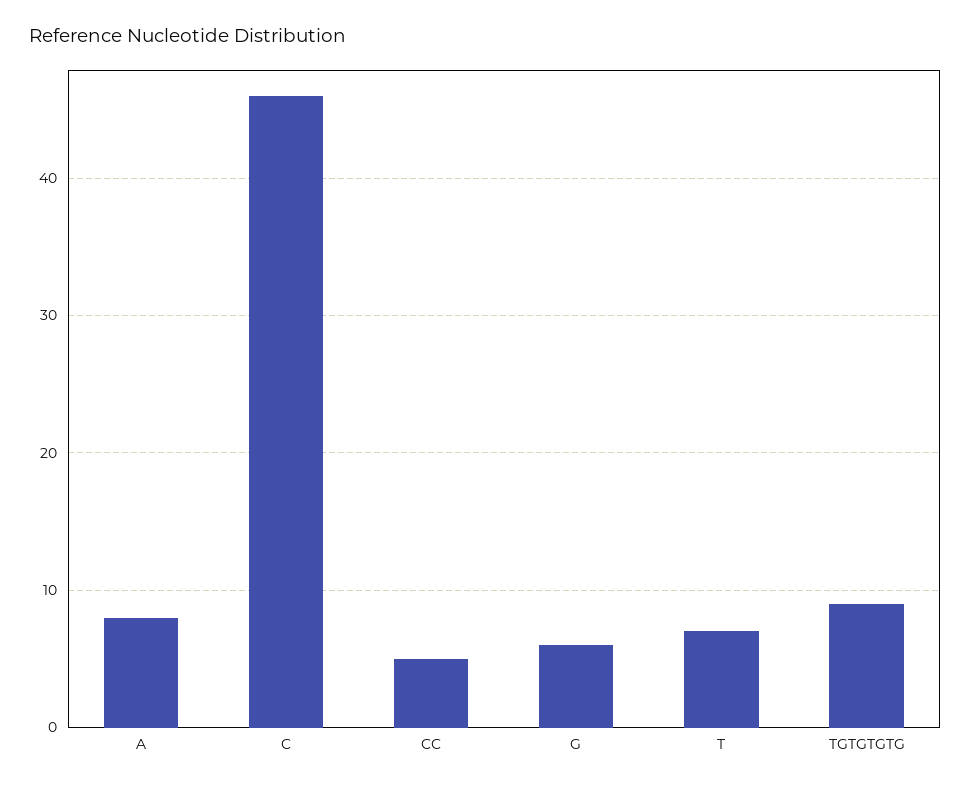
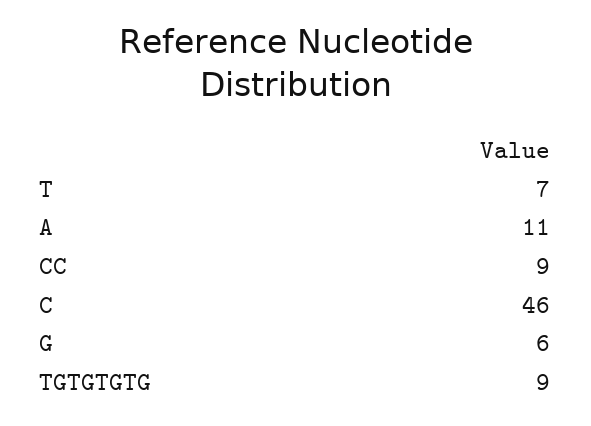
A: 8 -> 11
CC: 5 -> 9

